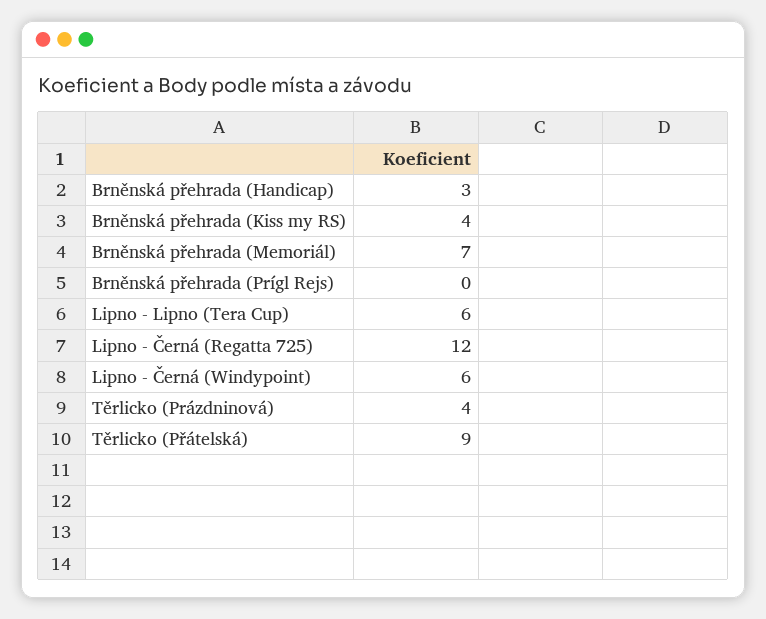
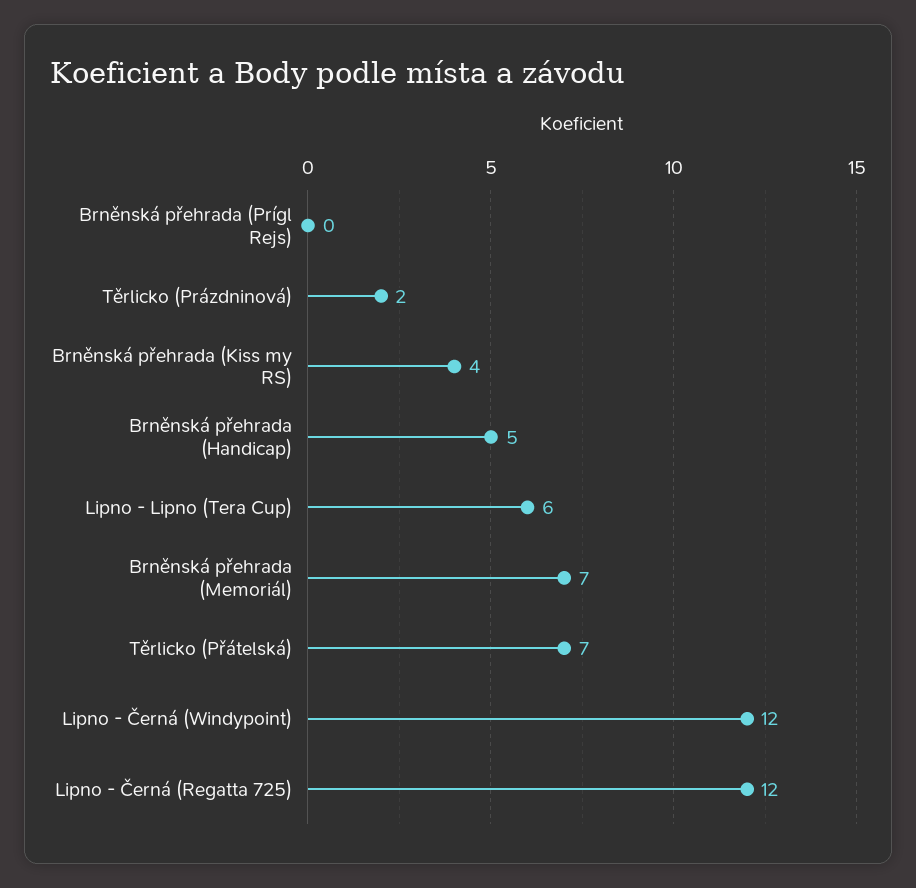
Brněnská přehrada (Handicap): 3 -> 5
Lipno - Černá (Windypoint): 6 -> 12
Těrlicko (Prázdninová): 4 -> 2
Těrlicko (Přátelská): 9 -> 7

